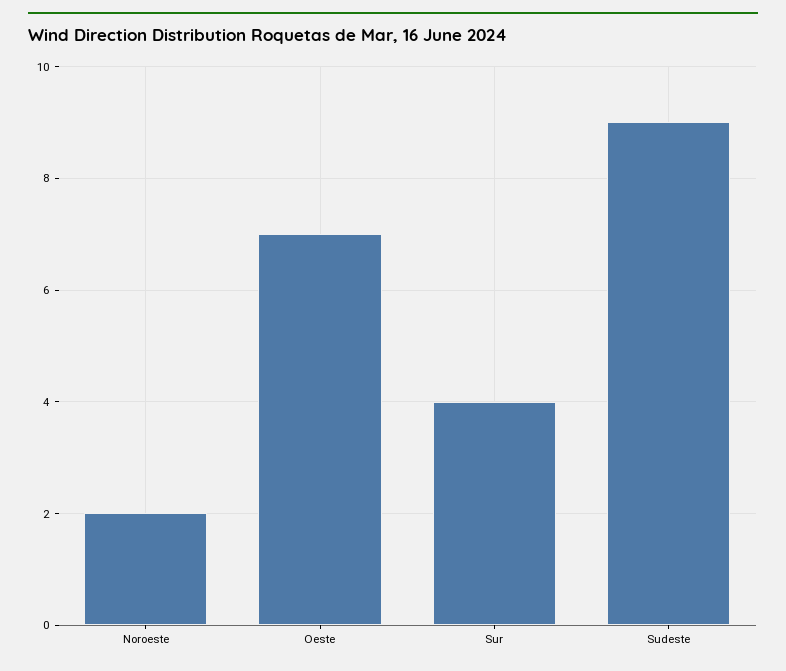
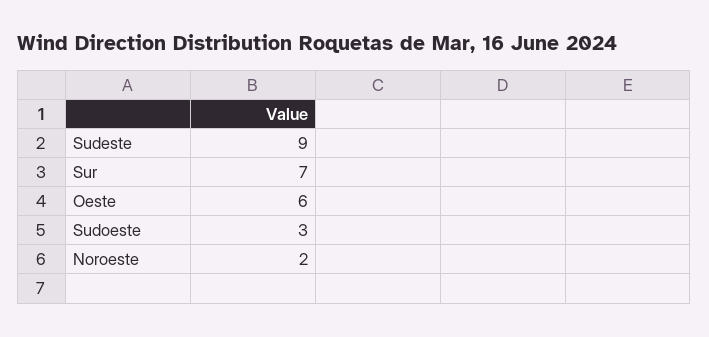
Oeste: 7 -> 6
Sur: 4 -> 7
Sudoeste: none -> 3

